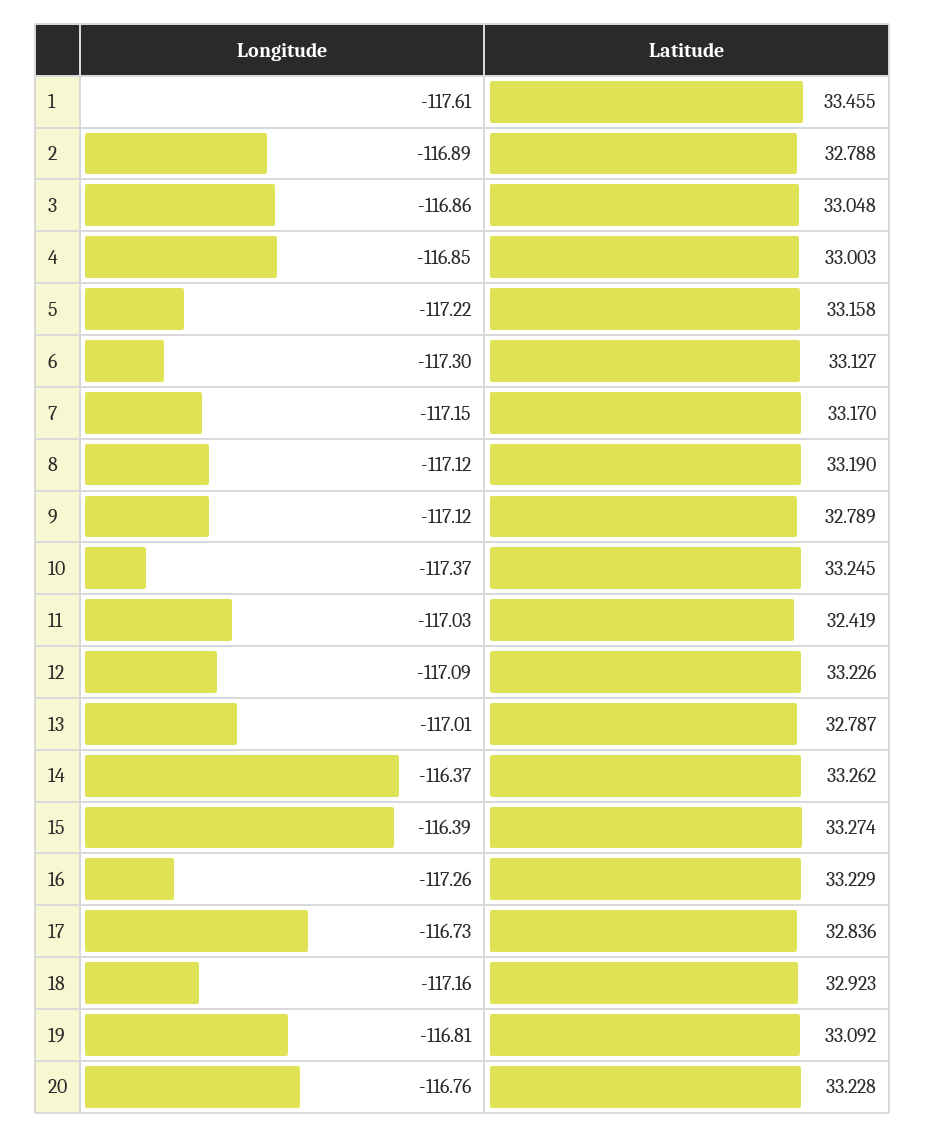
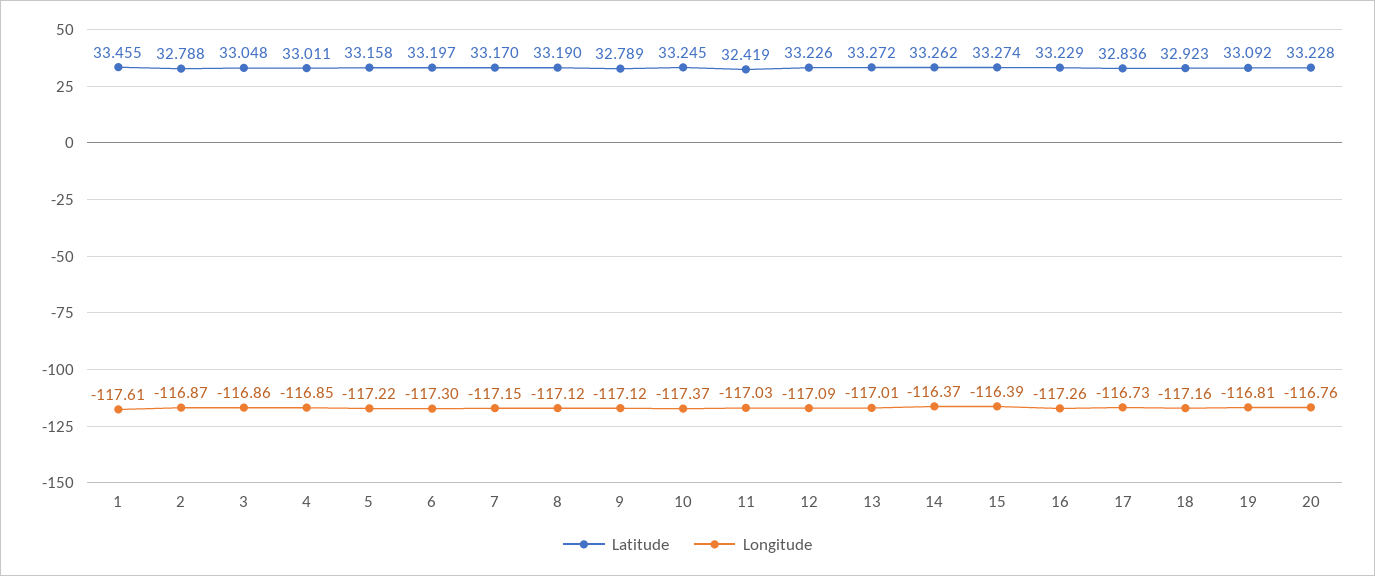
Longitude, 2: -116.89 -> -116.87
Latitude, 4: 33.003 -> 33.011
Latitude, 6: 33.127 -> 33.197
Latitude, 13: 32.787 -> 33.272

